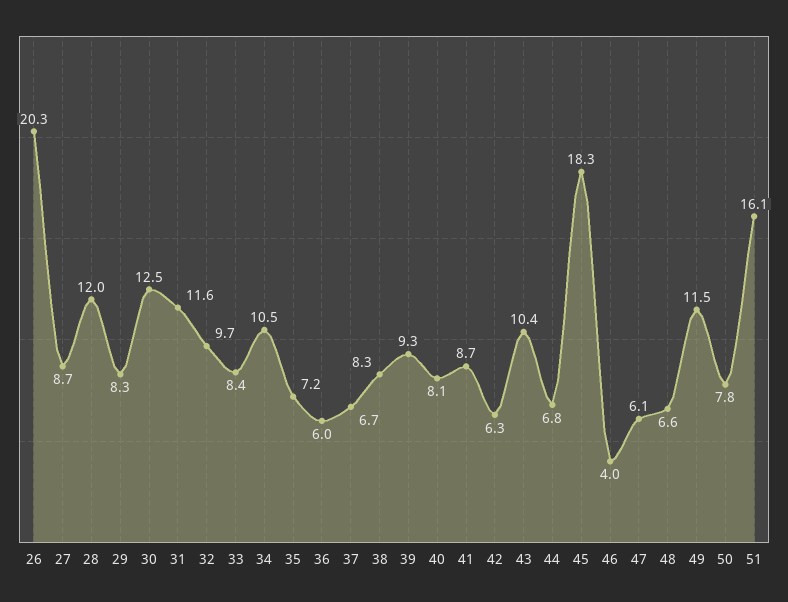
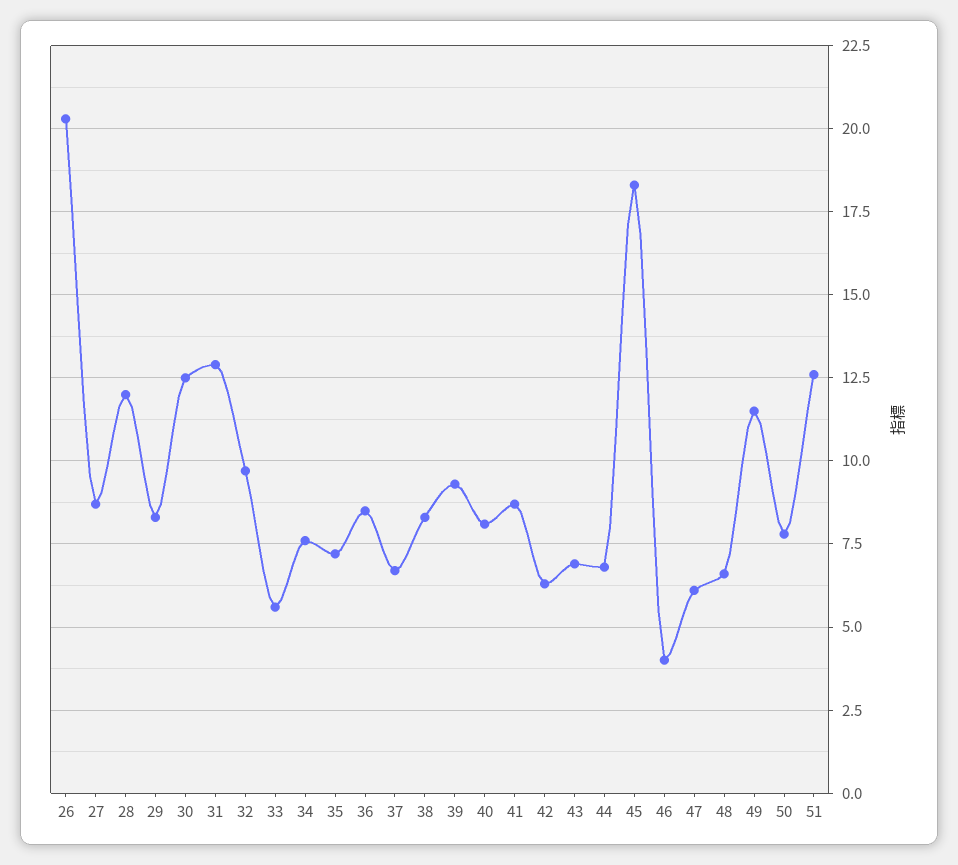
31: 11.6 -> 13
33: 8.4 -> 5.5
34: 10.5 -> 7.5
36: 6 -> 8.5
43: 10.4 -> 7
51: 16.1 -> 12.5

